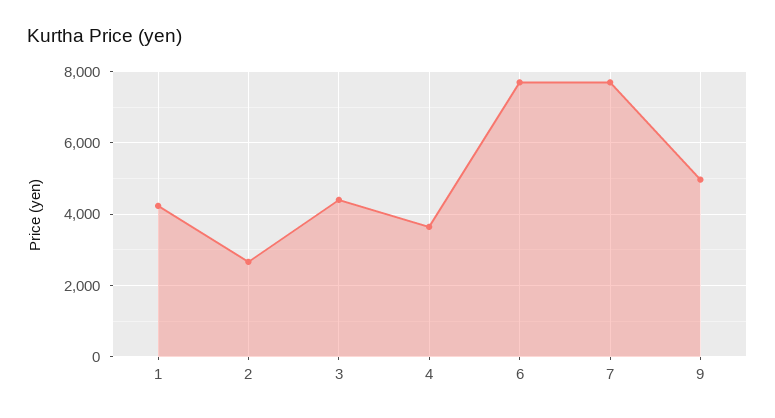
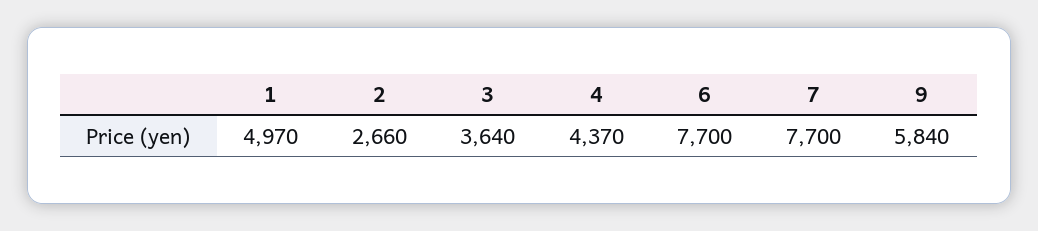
1: 4200 -> 4970
3: 4400 -> 3640
4: 3600 -> 4370
9: 5000 -> 5840

